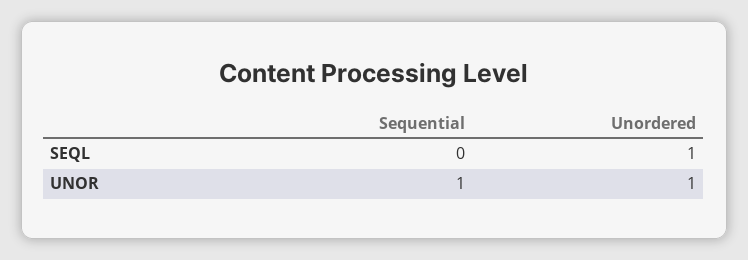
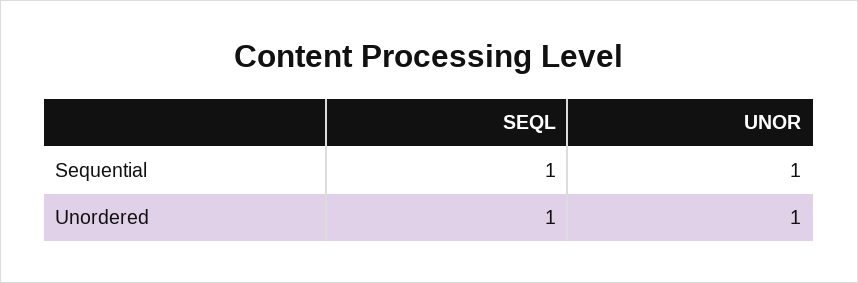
Sequential, SEQL: 0 -> 1

